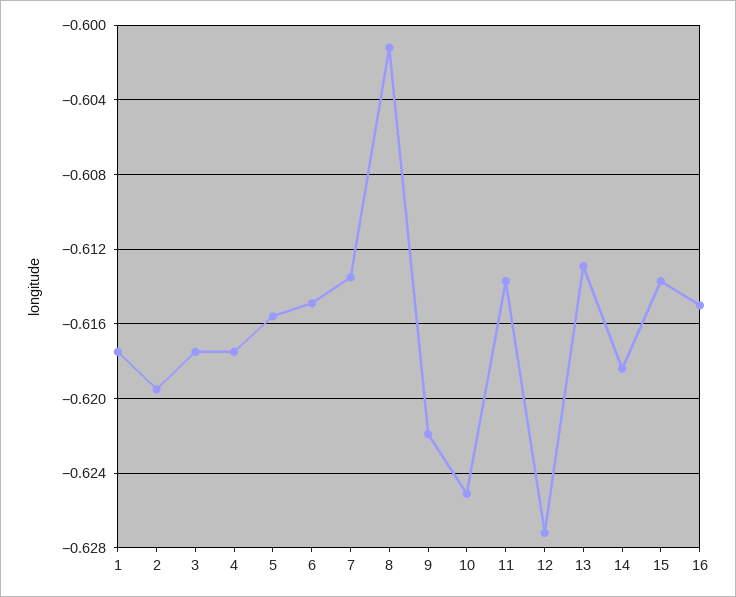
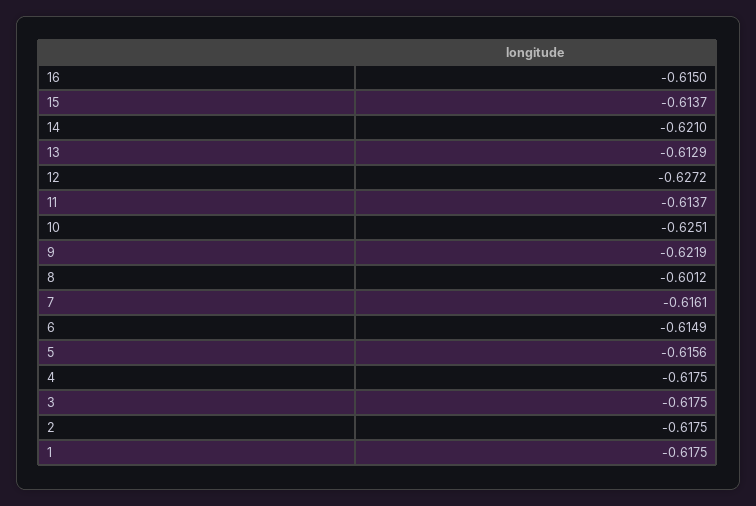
2: -0.6195 -> -0.6175
7: -0.6135 -> -0.6161
14: -0.6185 -> -0.621

